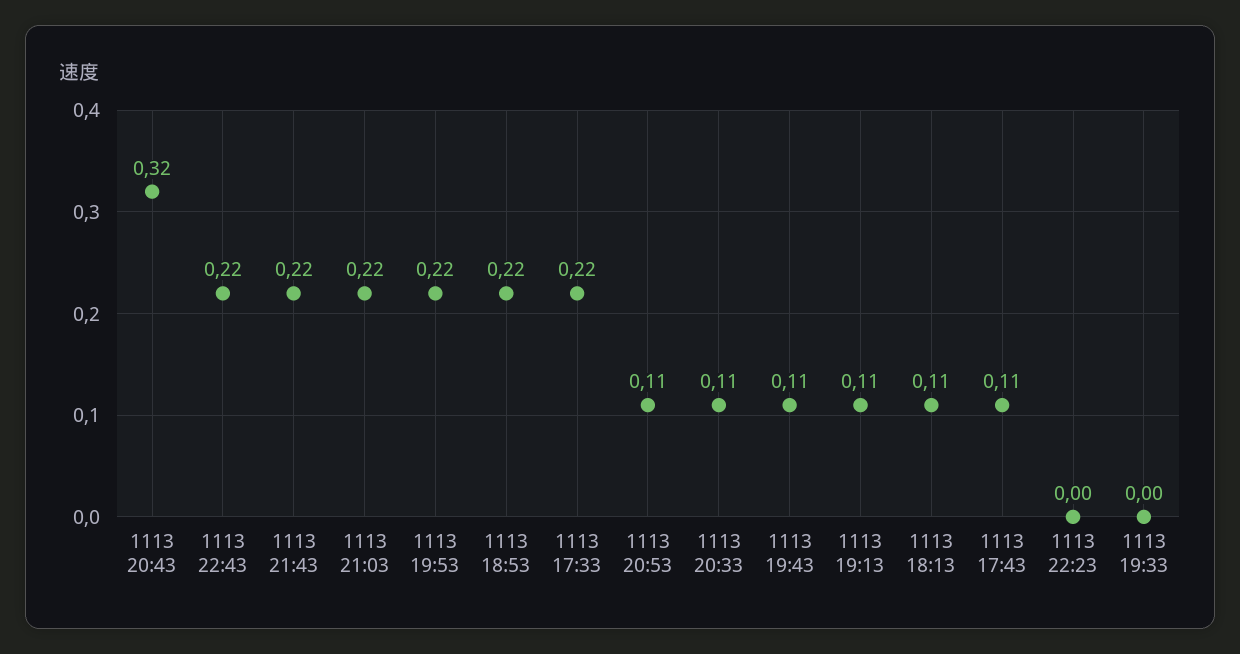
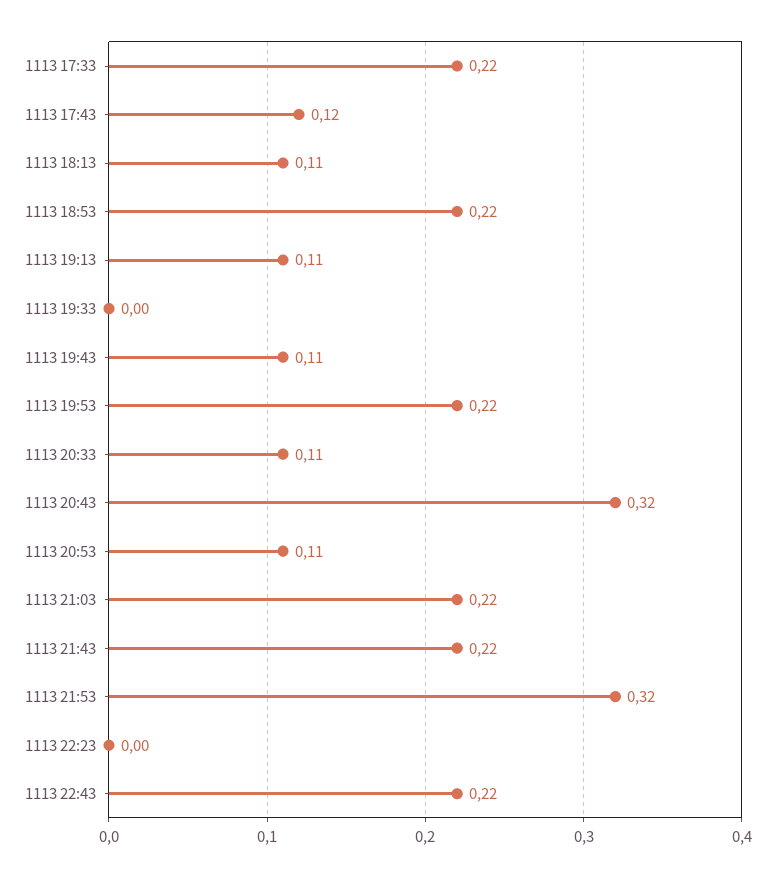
1113 17:43: 0.11 -> 0.12
1113 21:53: none -> 0.32

